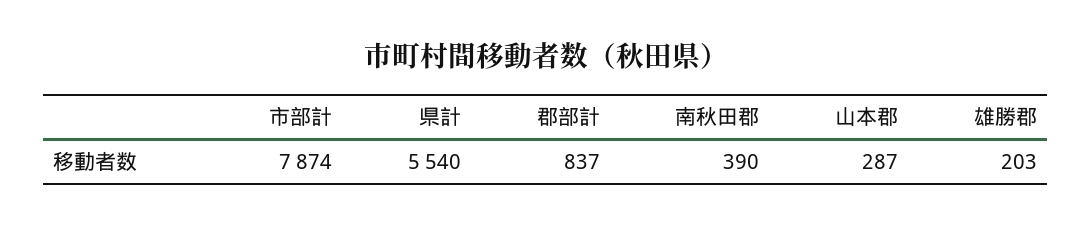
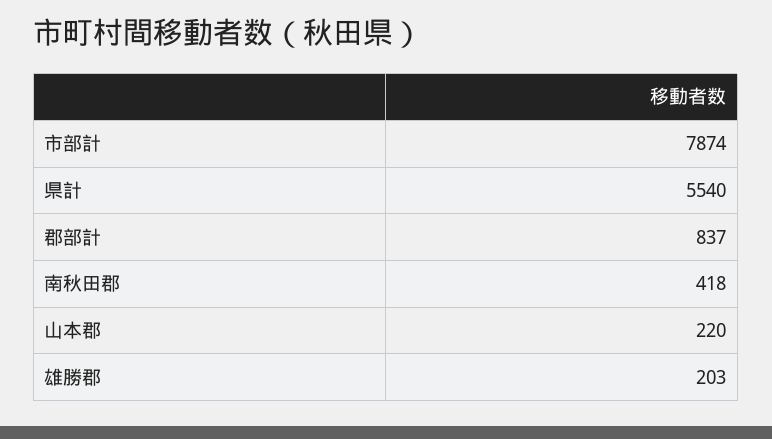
南秋田郡: 390 -> 418
山本郡: 287 -> 220

